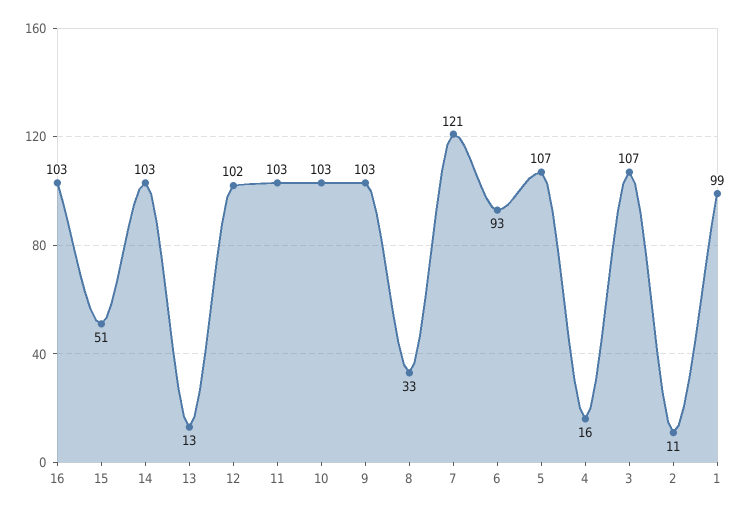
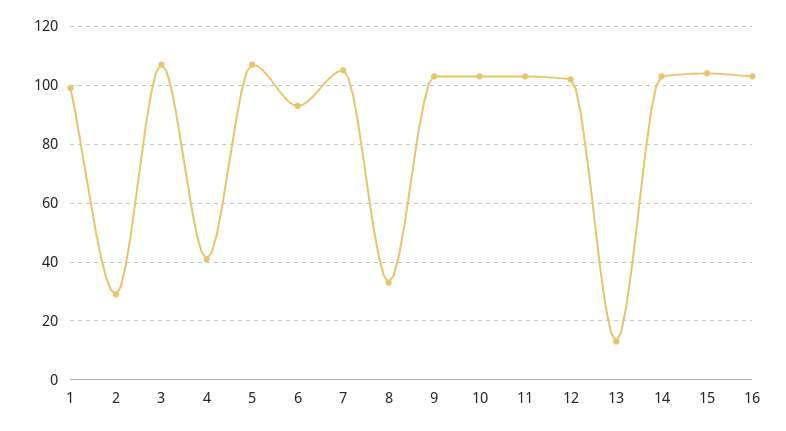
15: 51 -> 105
7: 121 -> 105
4: 16 -> 40
2: 11 -> 30

